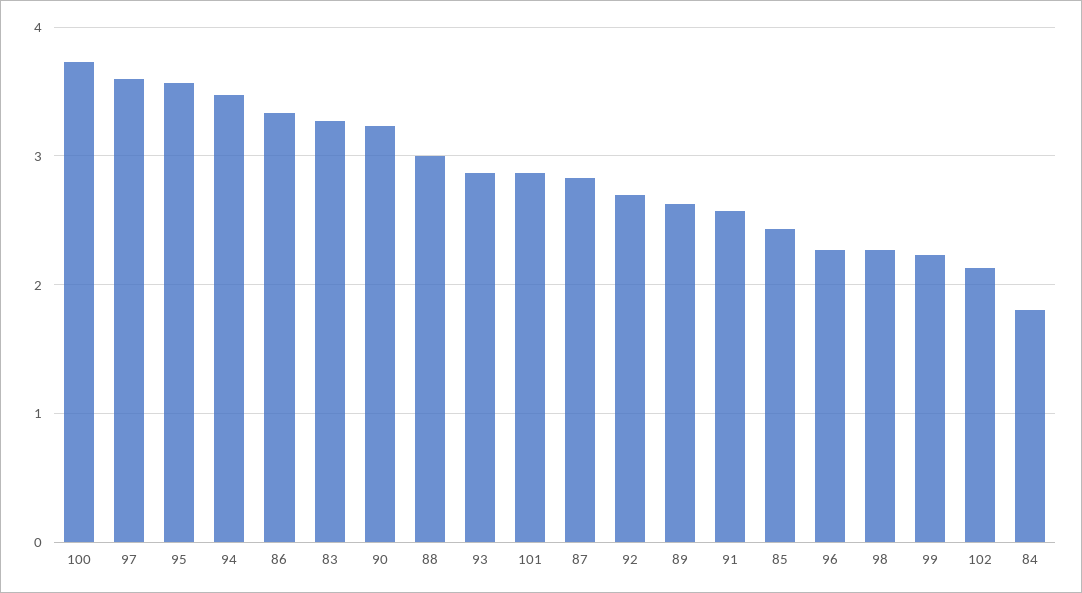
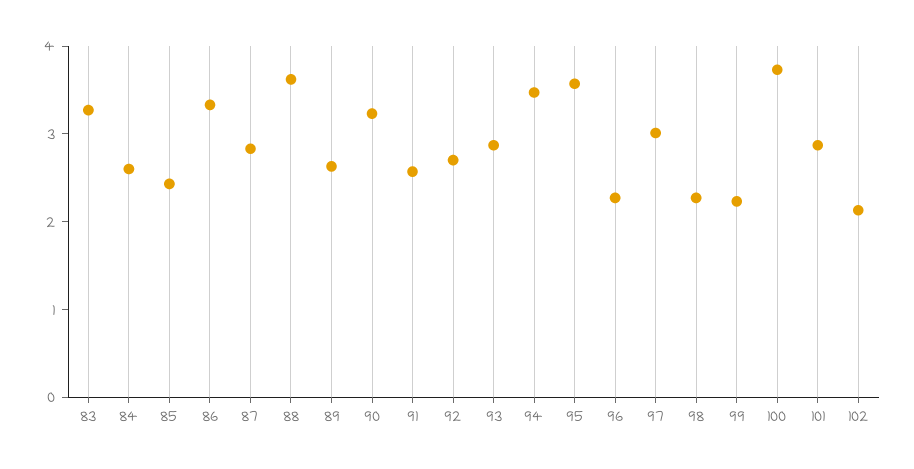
97: 3.6 -> 3
88: 3 -> 3.6
84: 1.8 -> 2.6

